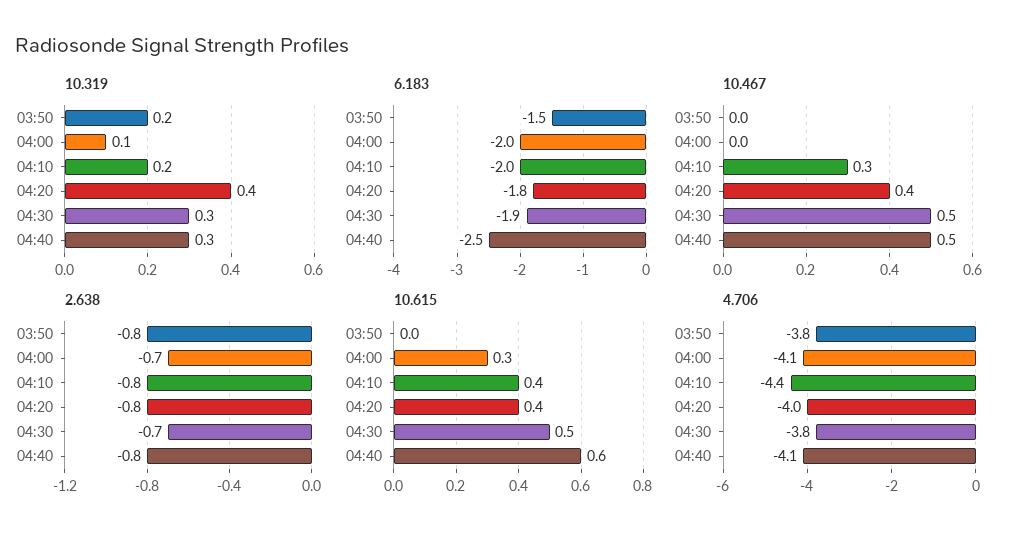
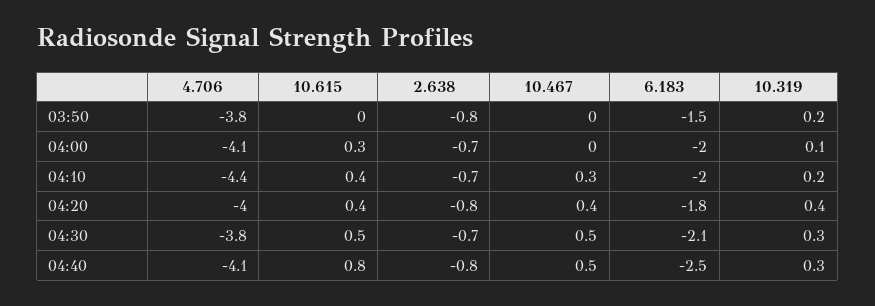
6.183, 04:30: -1.9 -> -2.1
2.638, 04:10: -0.8 -> -0.7
10.615, 04:40: 0.6 -> 0.8

